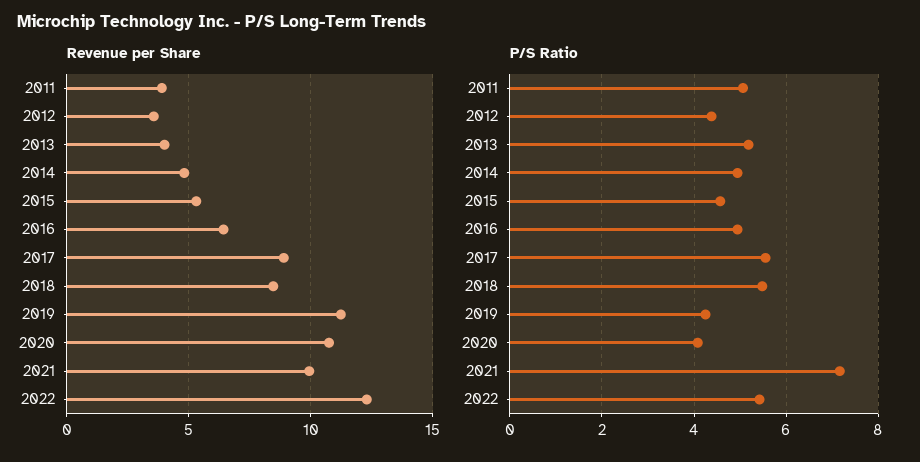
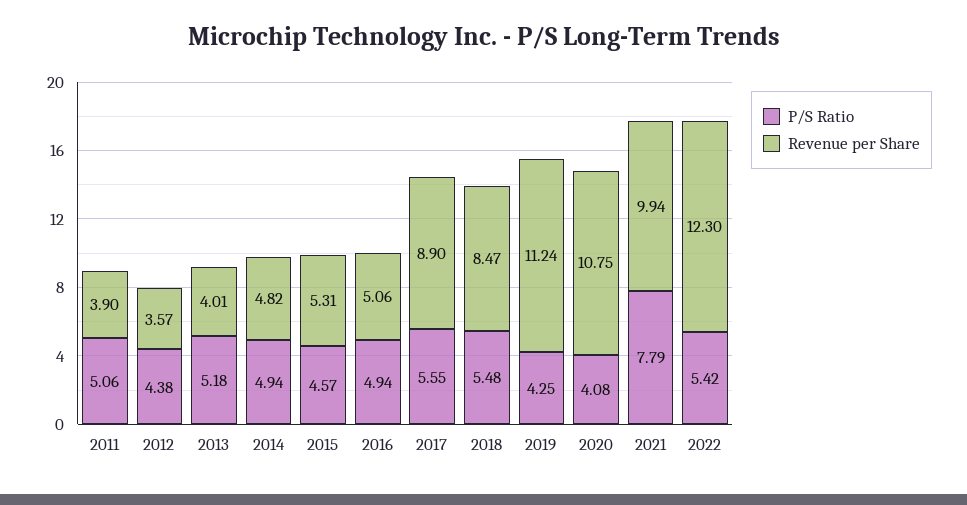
Revenue per Share, 2016: 6.5 -> 5.06
P/S Ratio, 2021: 7.2 -> 7.79

